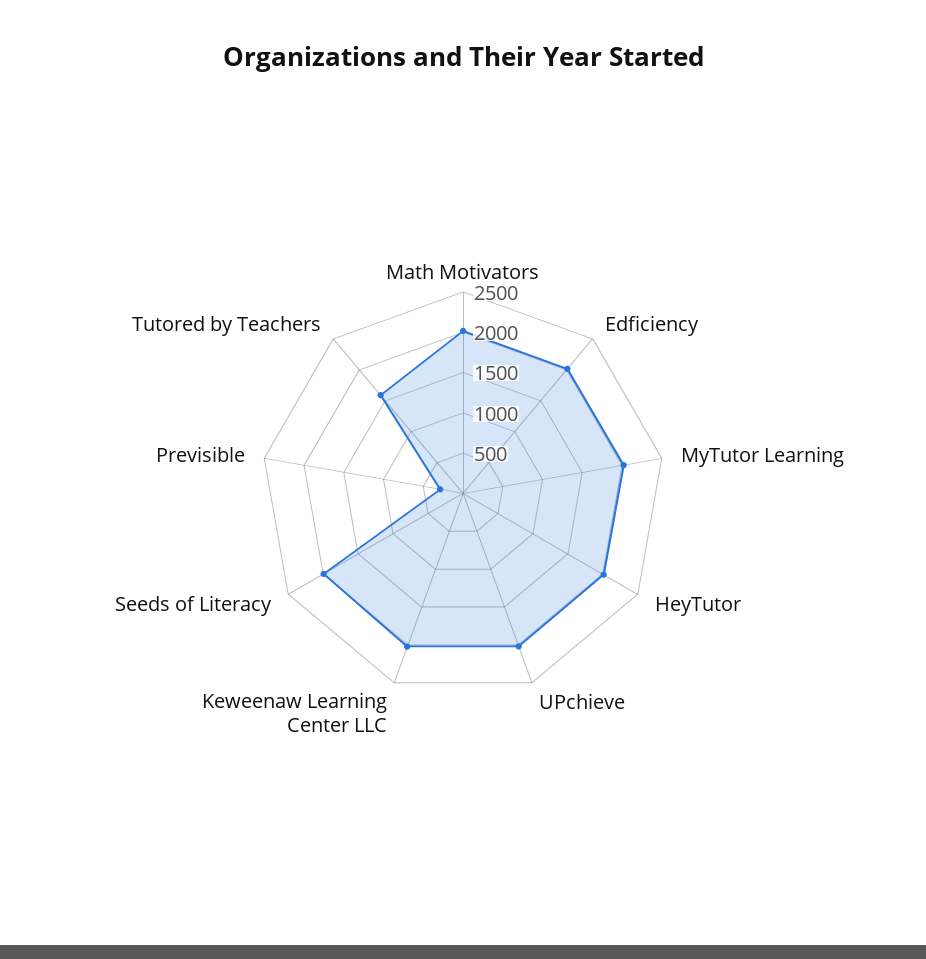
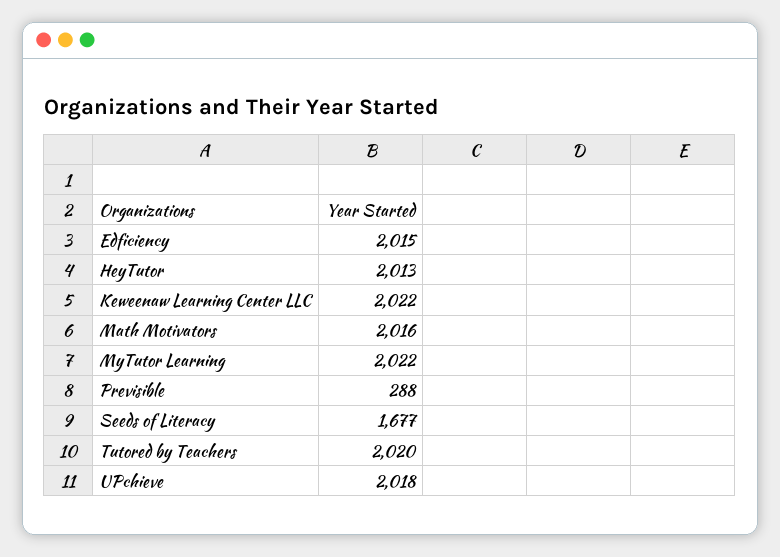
Seeds of Literacy: 2000 -> 1677
Tutored by Teachers: 1600 -> 2020

